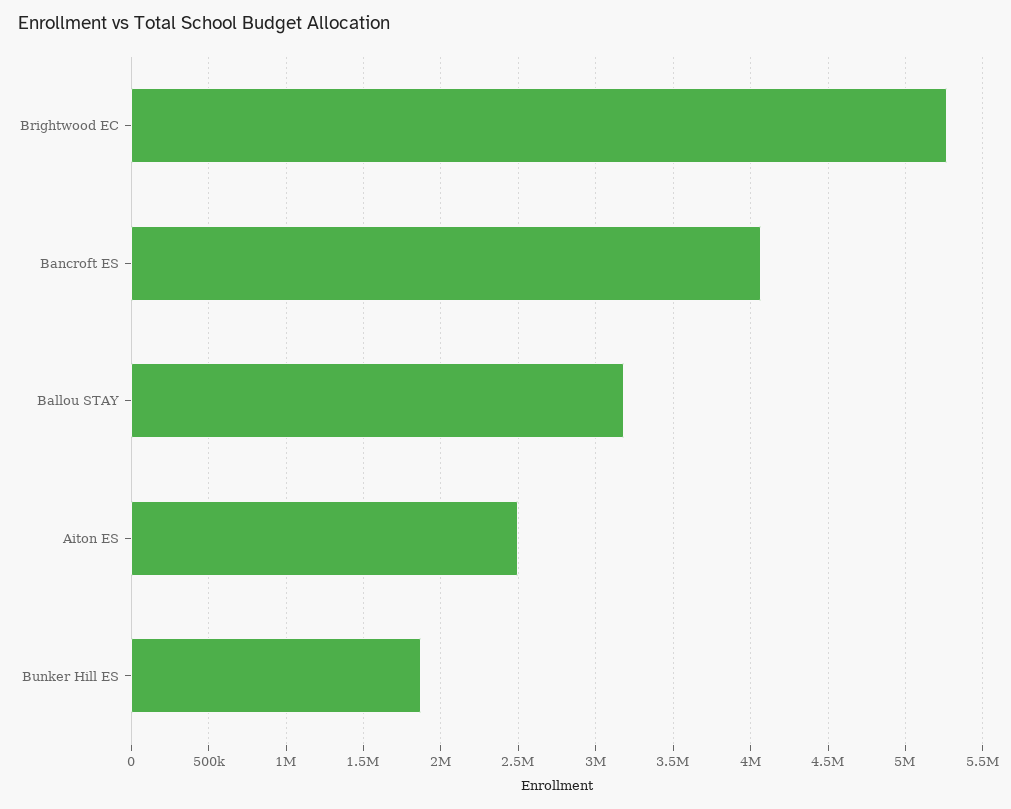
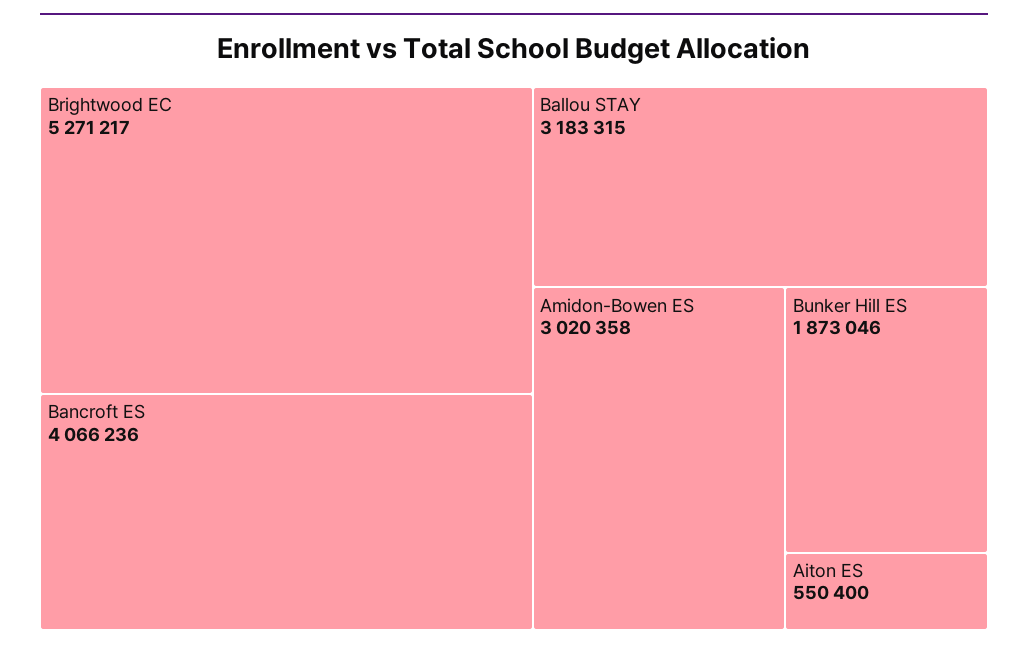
Aiton ES: 2500000 -> 550400
Amidon-Bowen ES: none -> 3020358

